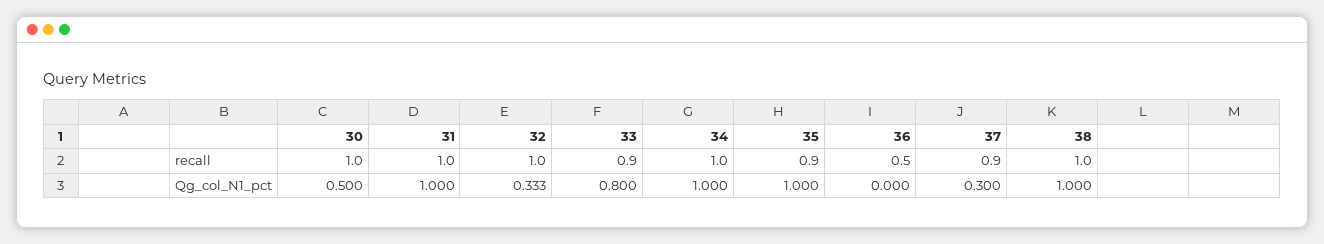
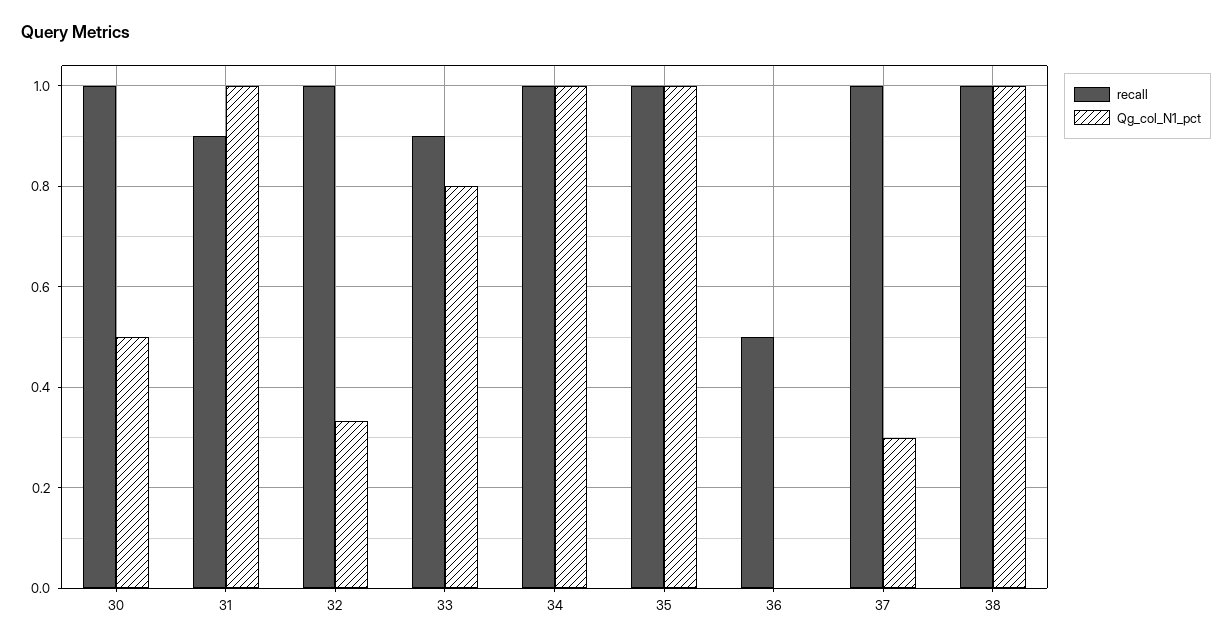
recall, 31: 1 -> 0.9
recall, 35: 0.9 -> 1
recall, 37: 0.9 -> 1

